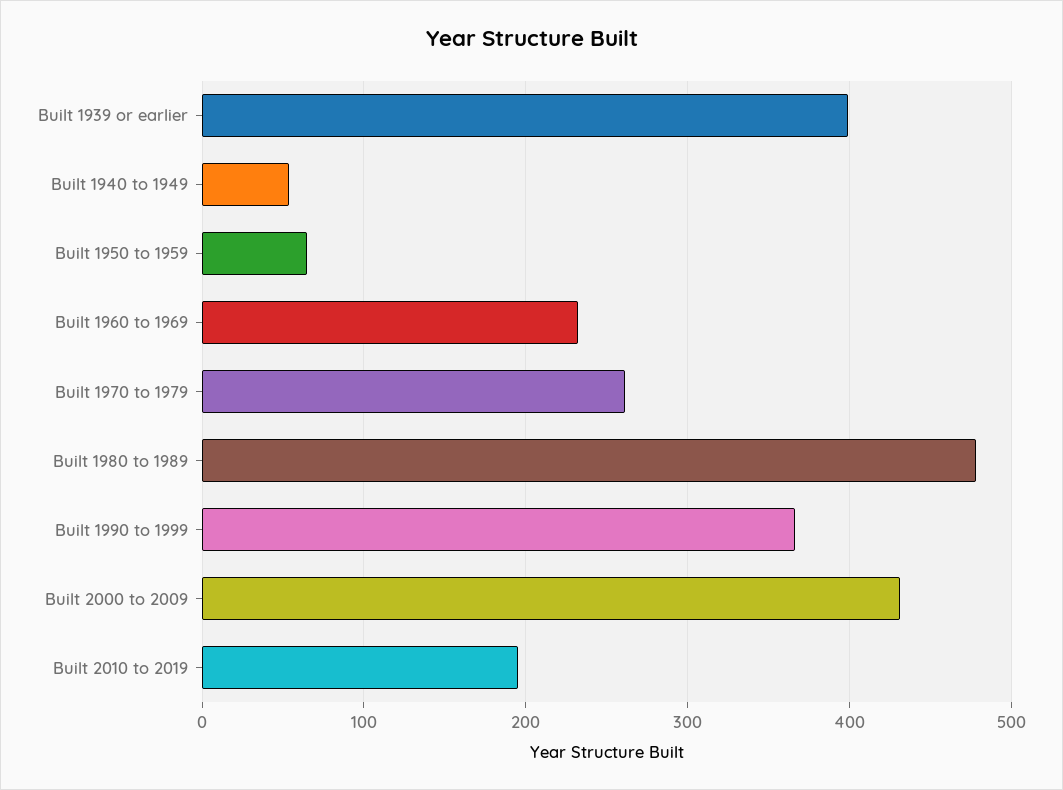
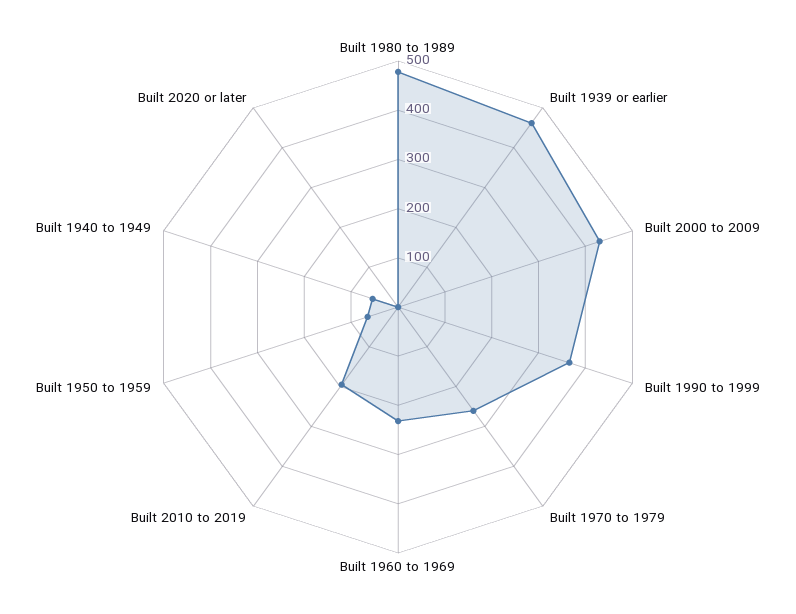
Built 1939 or earlier: 400 -> 460
Built 2020 or later: none -> 0

